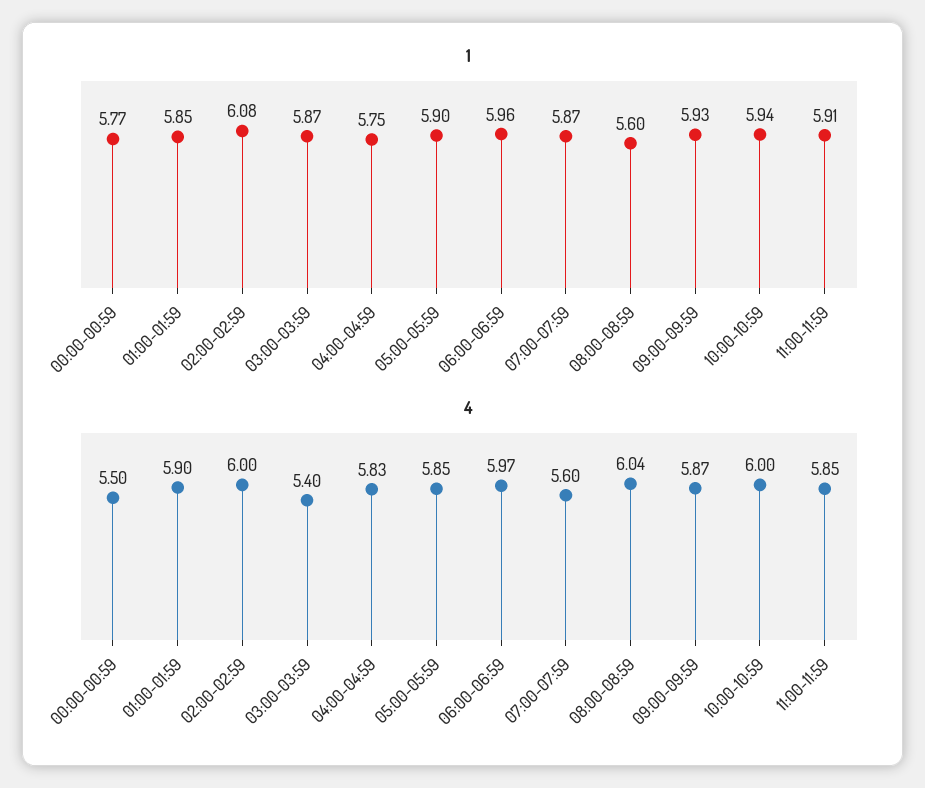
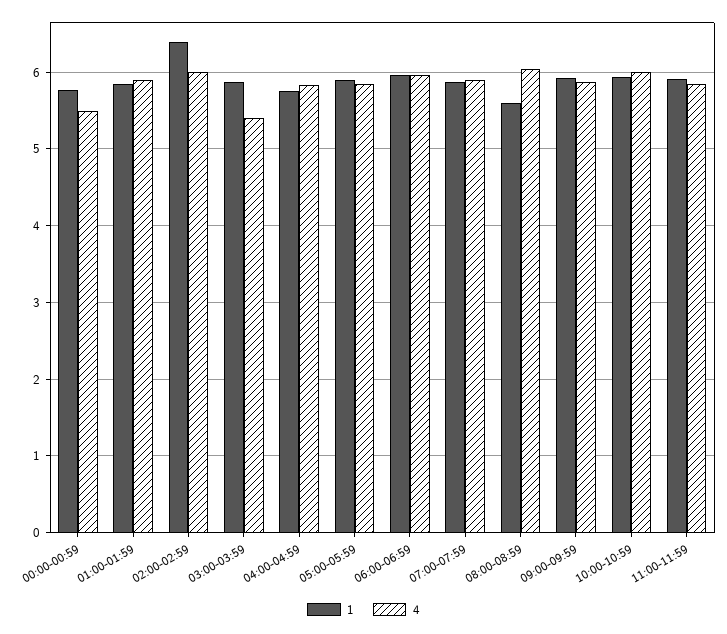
1, 02:00-02:59: 6.08 -> 6.4
4, 07:00-07:59: 5.6 -> 5.9

